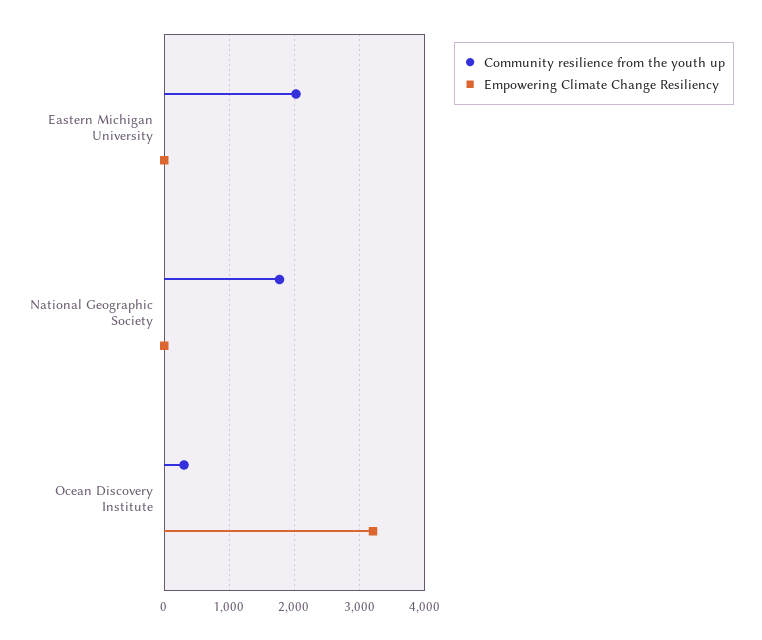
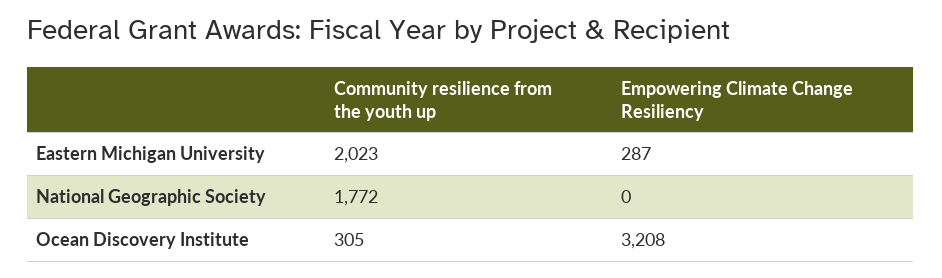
Empowering Climate Change Resiliency, Eastern Michigan University: 0 -> 287

